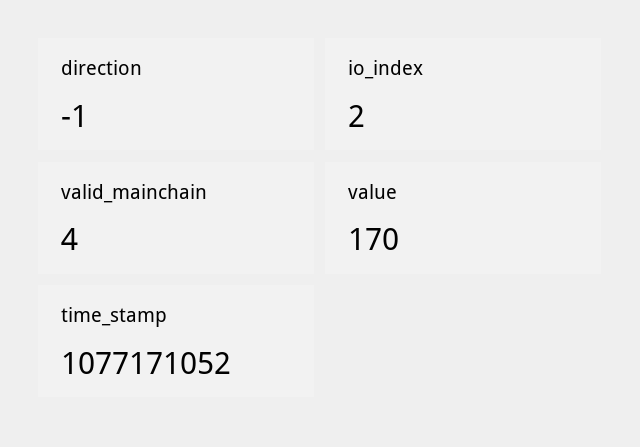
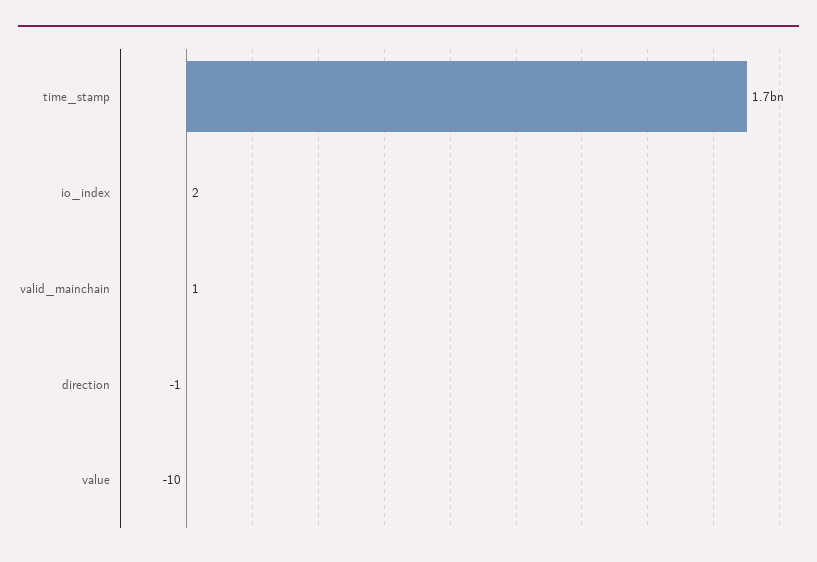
valid_mainchain: 4 -> 1
value: 170 -> -10
time_stamp: 1077171052 -> 1700000000

